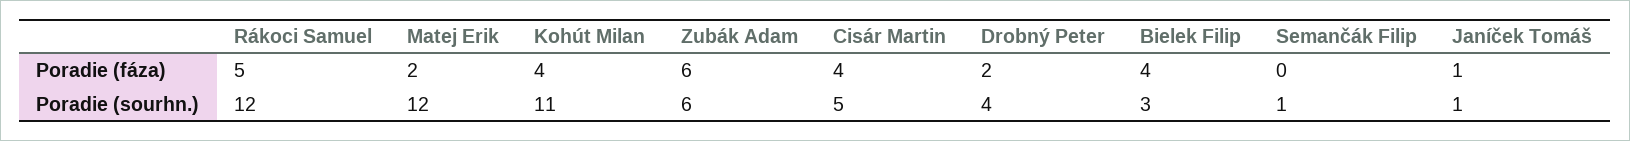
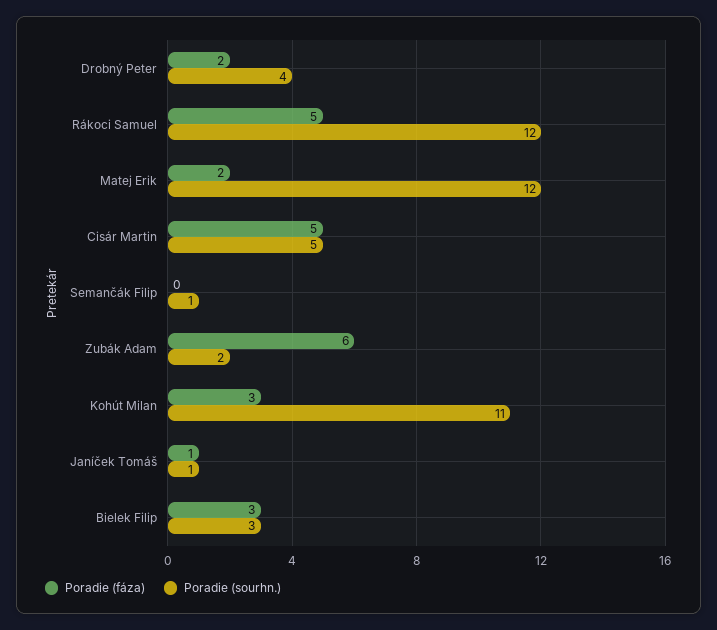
Poradie (fáza), Kohút Milan: 4 -> 3
Poradie (fáza), Cisár Martin: 4 -> 5
Poradie (fáza), Bielek Filip: 4 -> 3
Poradie (sourhn.), Zubák Adam: 6 -> 2

